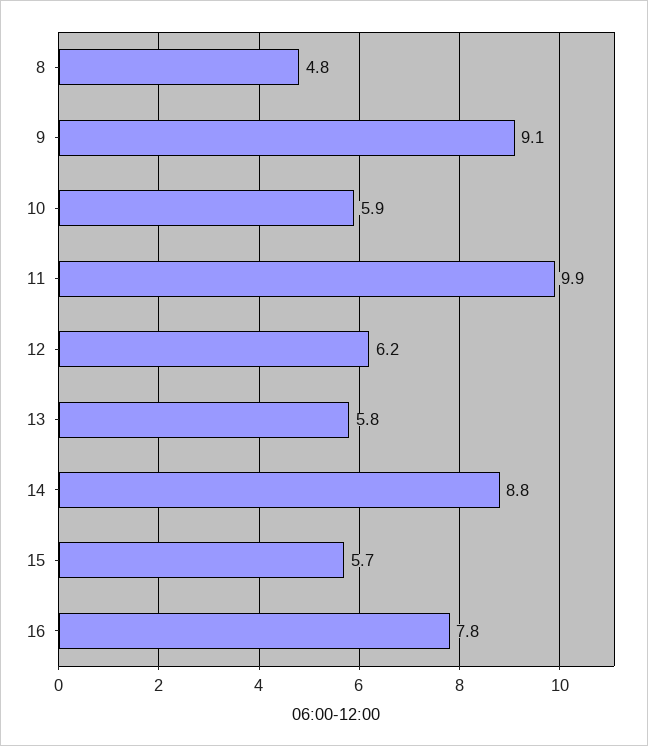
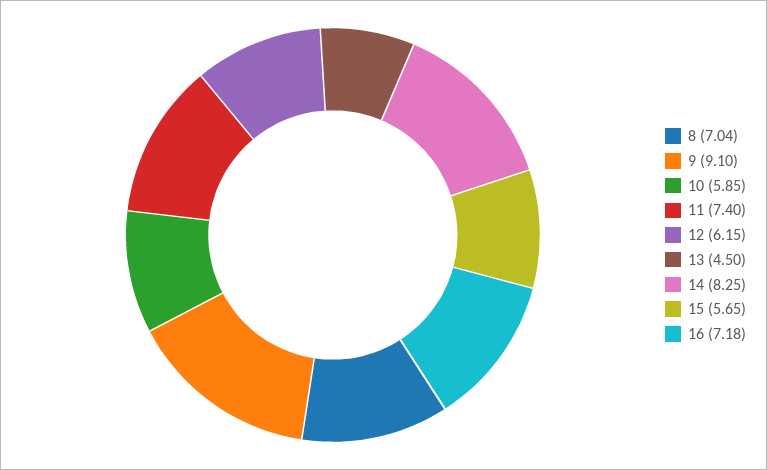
8: 4.8 -> 7.04
11: 9.9 -> 7.4
13: 5.8 -> 4.5
14: 8.8 -> 8.25
16: 7.8 -> 7.18

